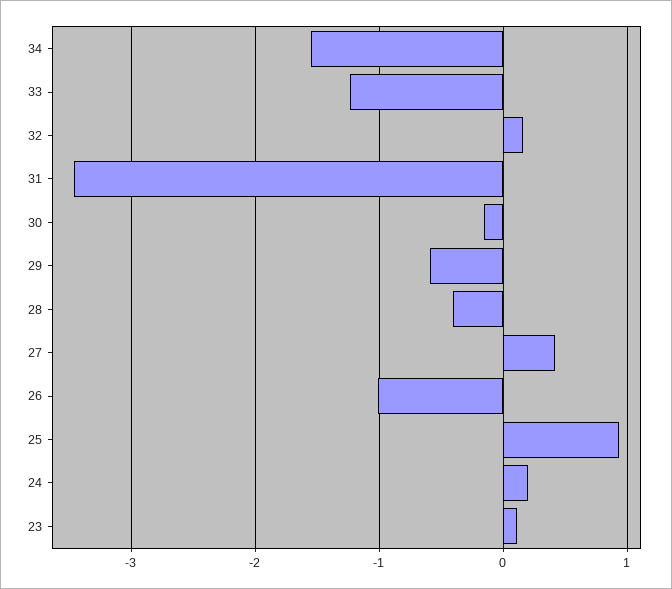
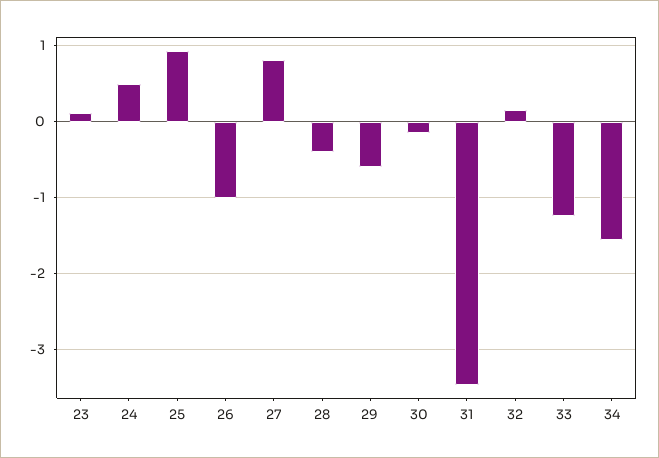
27: 0.4 -> 0.8
24: 0.2 -> 0.5

